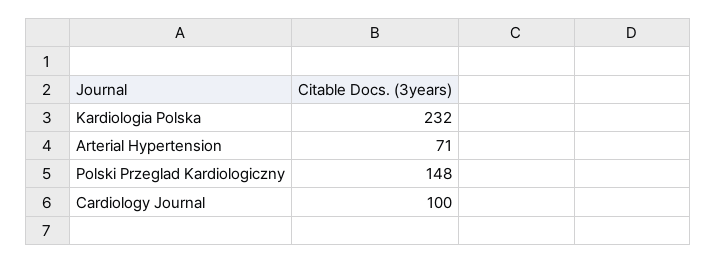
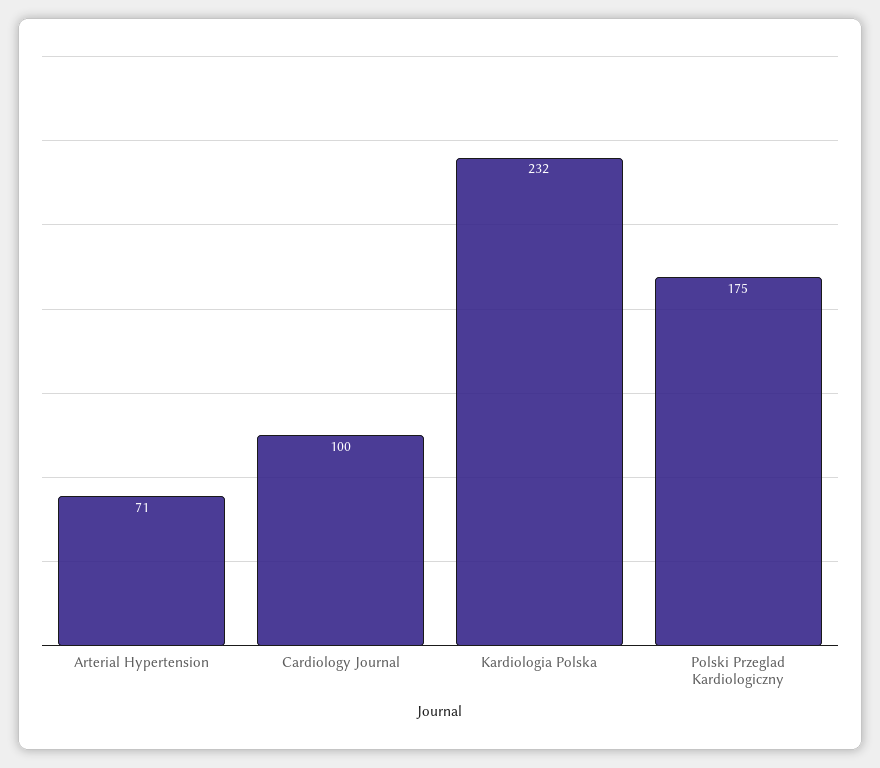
Polski Przeglad Kardiologiczny: 148 -> 175

